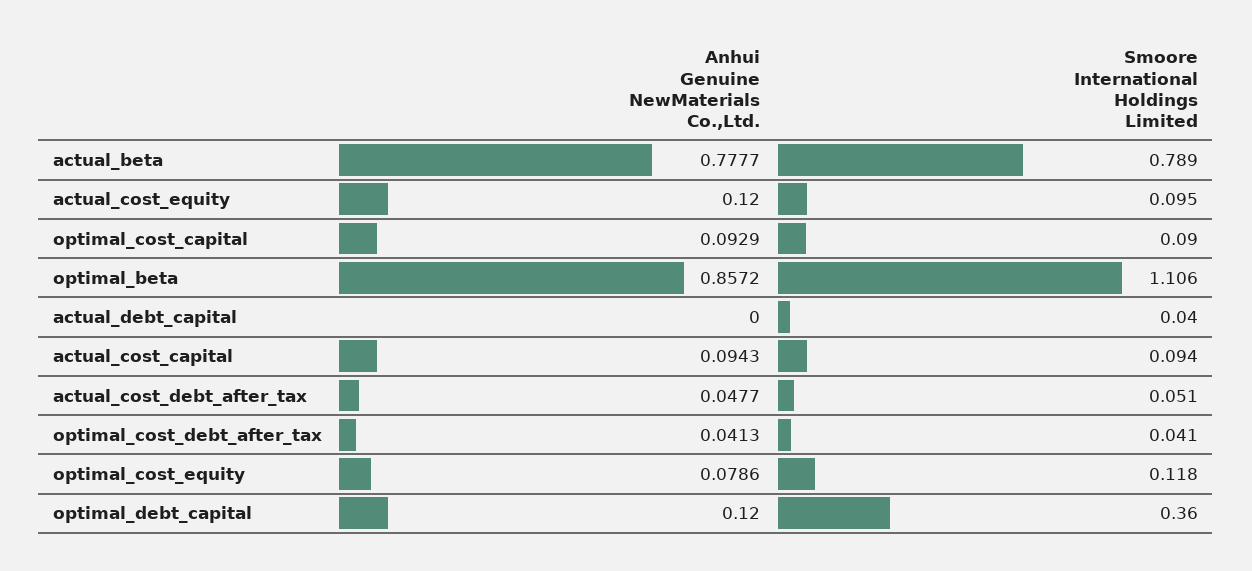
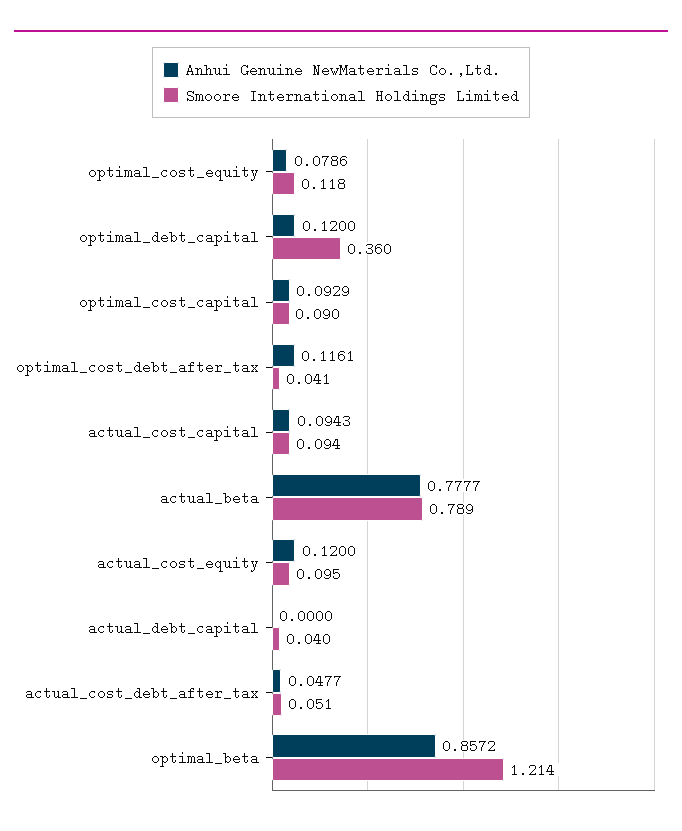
Smoore International Holdings Limited, optimal_beta: 1.106 -> 1.214
Anhui Genuine NewMaterials Co.,Ltd., optimal_cost_debt_after_tax: 0.0413 -> 0.1161

